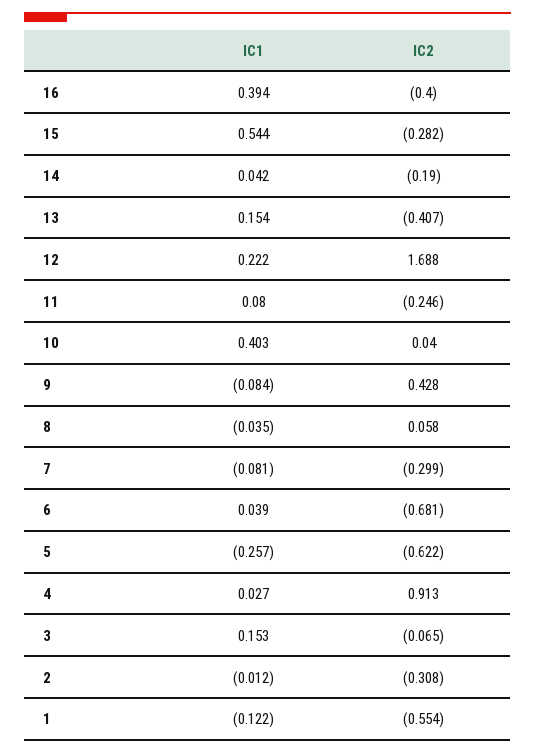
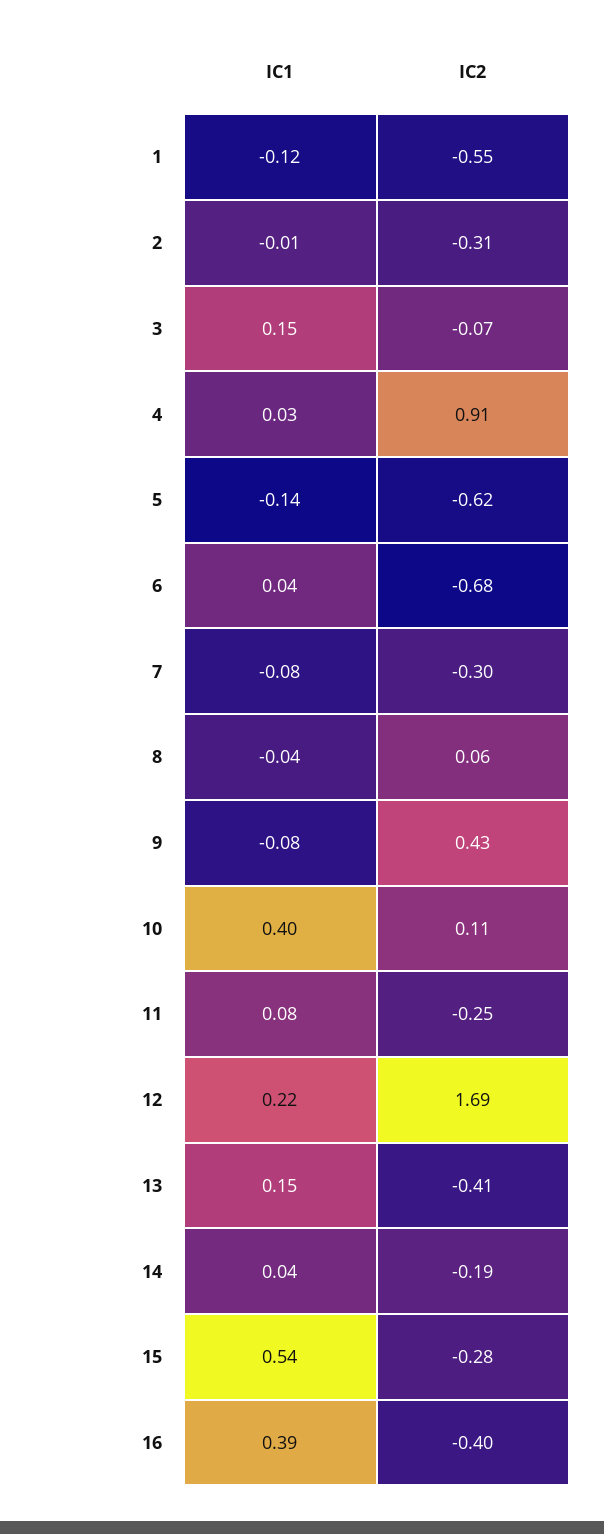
IC2, 10: 0.04 -> 0.11
IC1, 5: -0.257 -> -0.14

